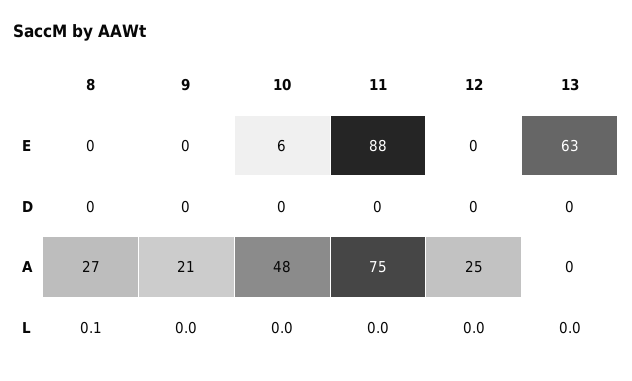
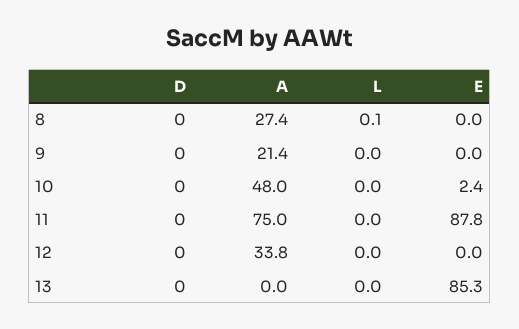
10, E: 6 -> 2.4
13, E: 63 -> 85.3
12, A: 25 -> 33.8

